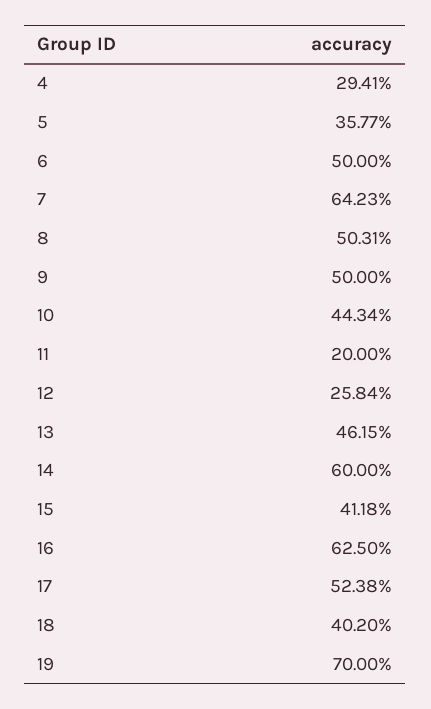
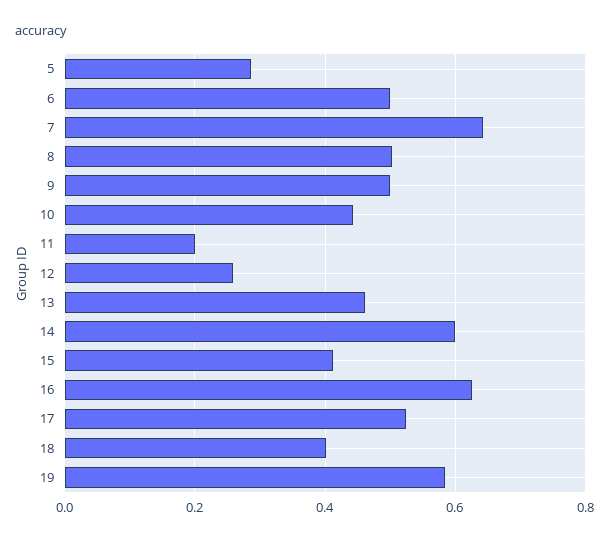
4: 0.2941 -> none
5: 0.3577 -> 0.28
19: 0.7 -> 0.58

